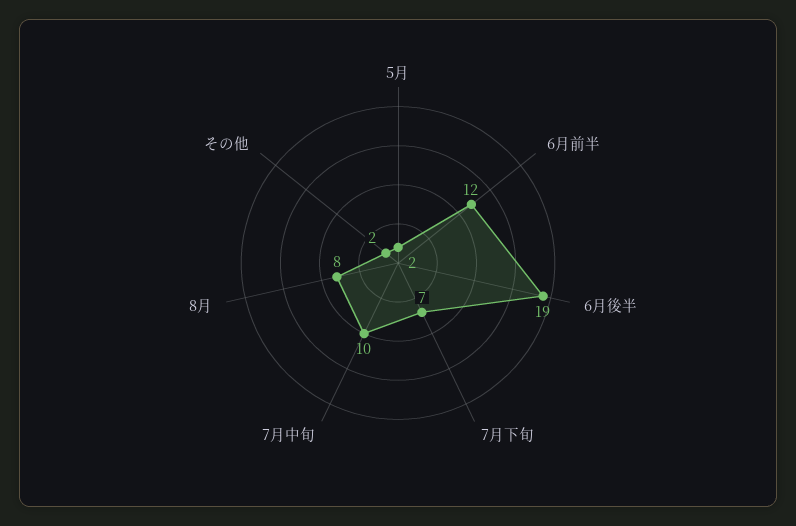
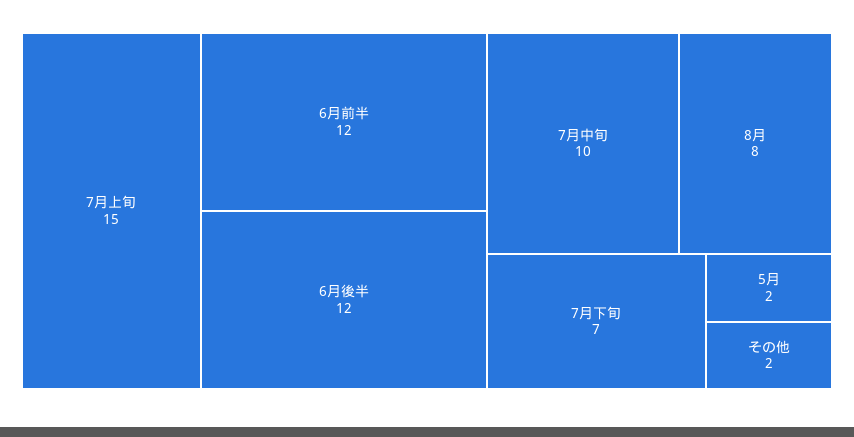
6月後半: 19 -> 12
7月上旬: none -> 15

